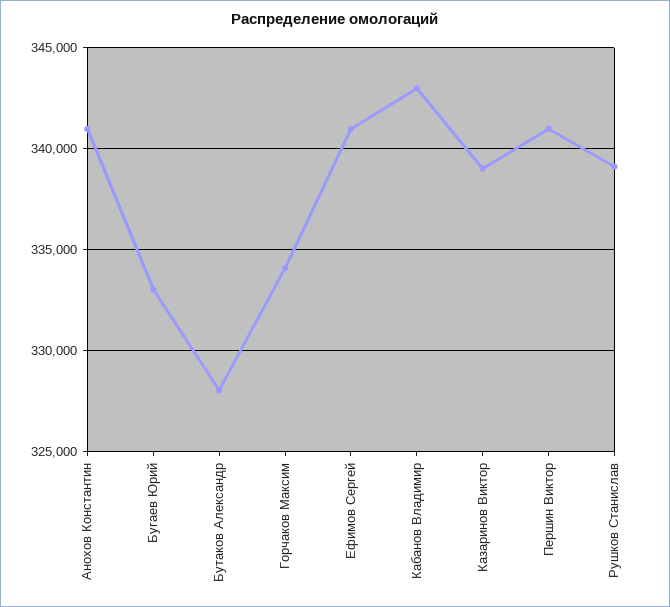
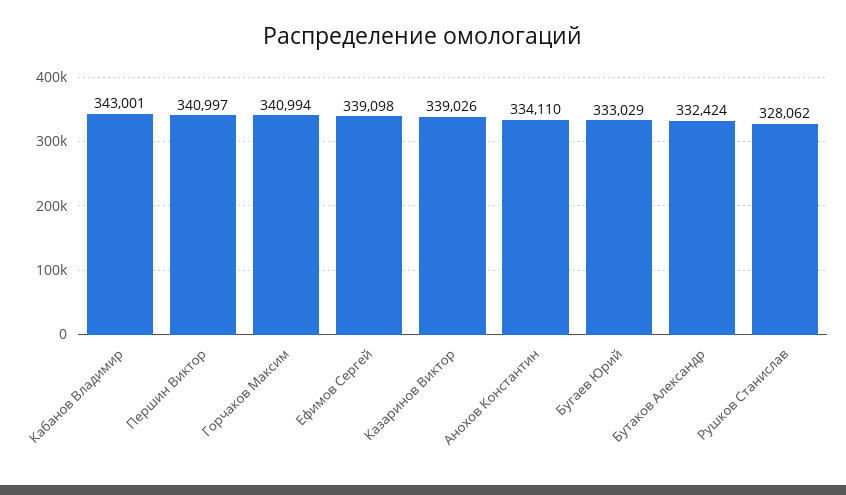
Анохов Константин: 341000 -> 334110
Бутаков Александр: 328000 -> 332424
Горчаков Максим: 334000 -> 340994
Ефимов Сергей: 341000 -> 339098
Рушков Станислав: 339000 -> 328062

